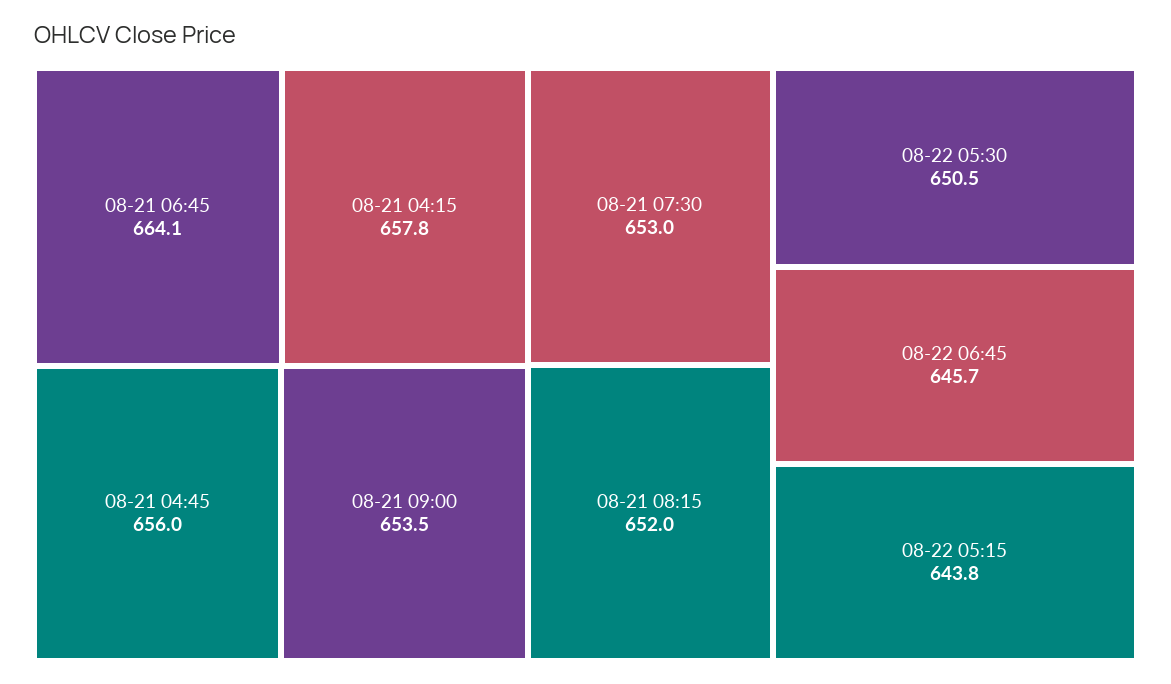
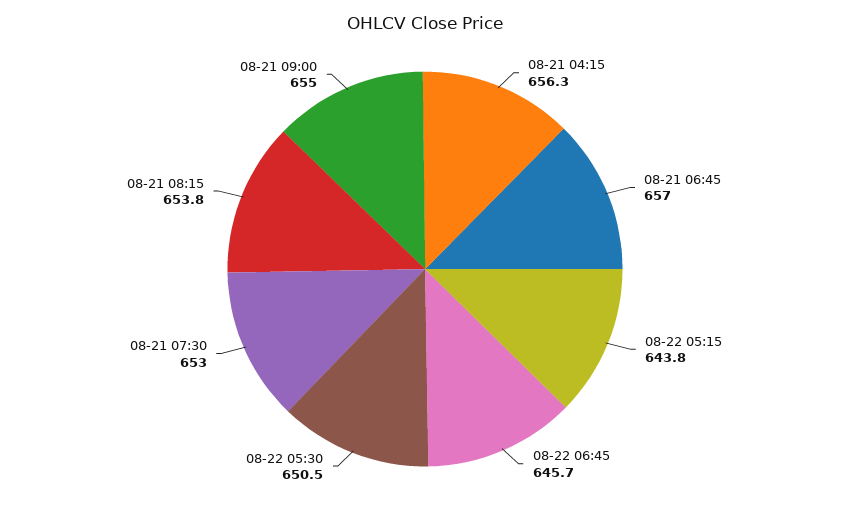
08-21 06:45: 664.1 -> 657
08-21 04:15: 657.8 -> 656.3
08-21 04:45: 656 -> none
08-21 09:00: 653.5 -> 655
08-21 08:15: 652 -> 653.8

